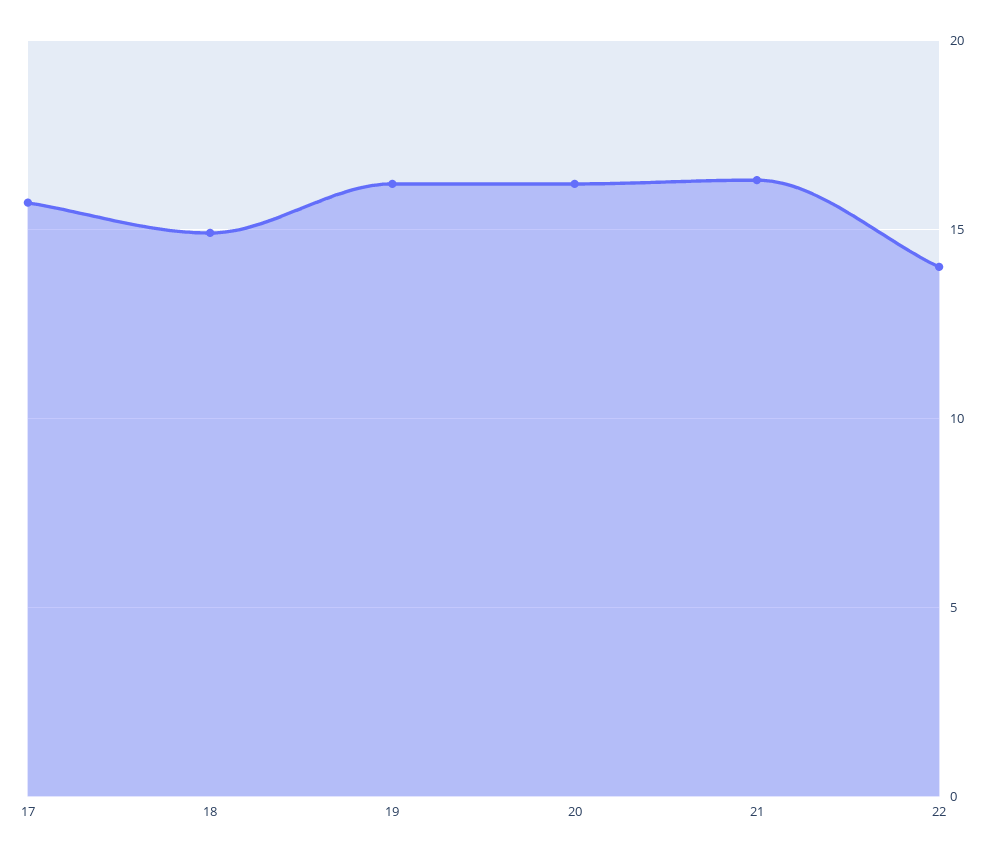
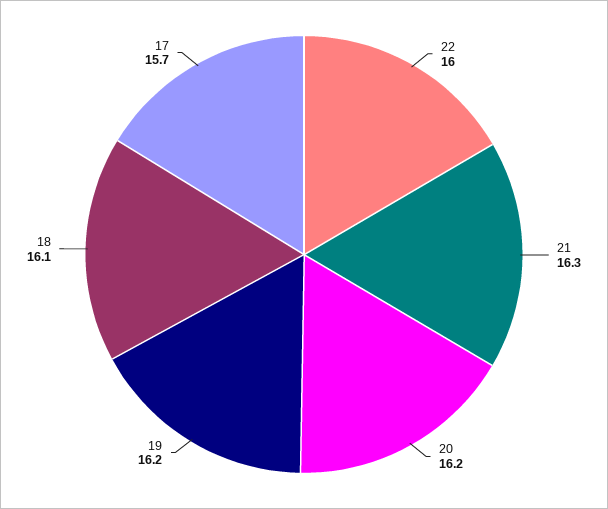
18: 15 -> 16.1
22: 14 -> 16

